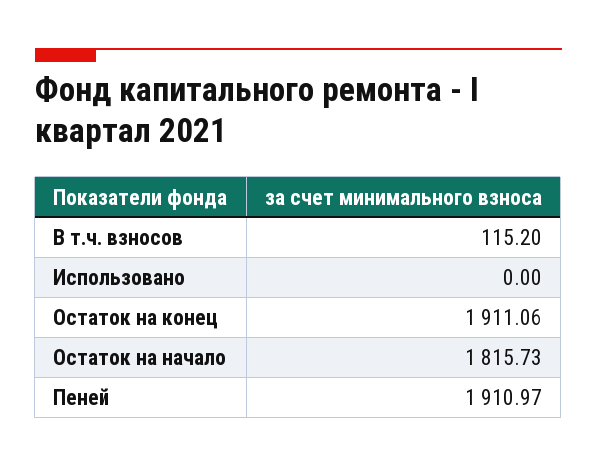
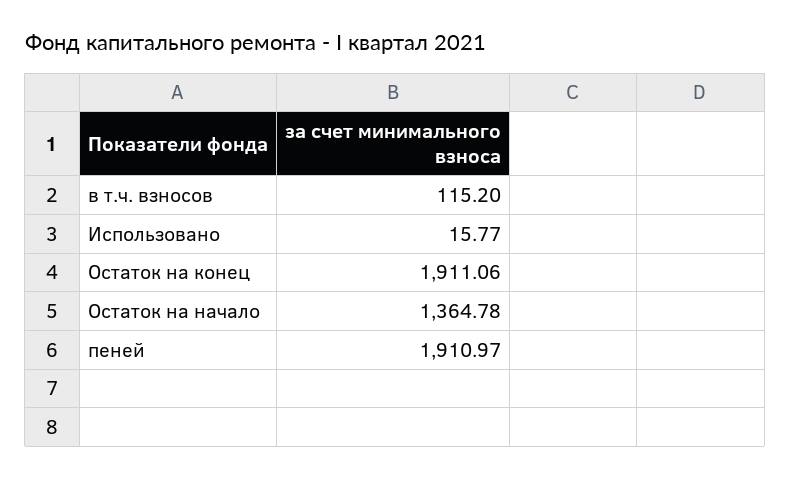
Использовано: 0 -> 15.77
Остаток на начало: 1815.73 -> 1364.78

